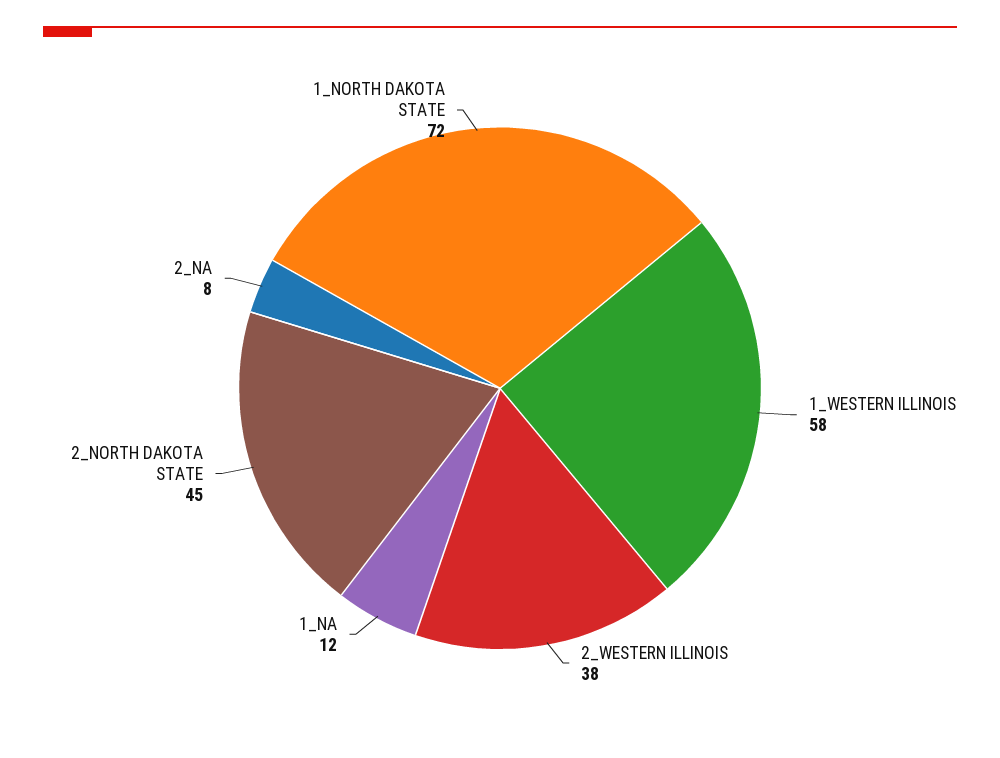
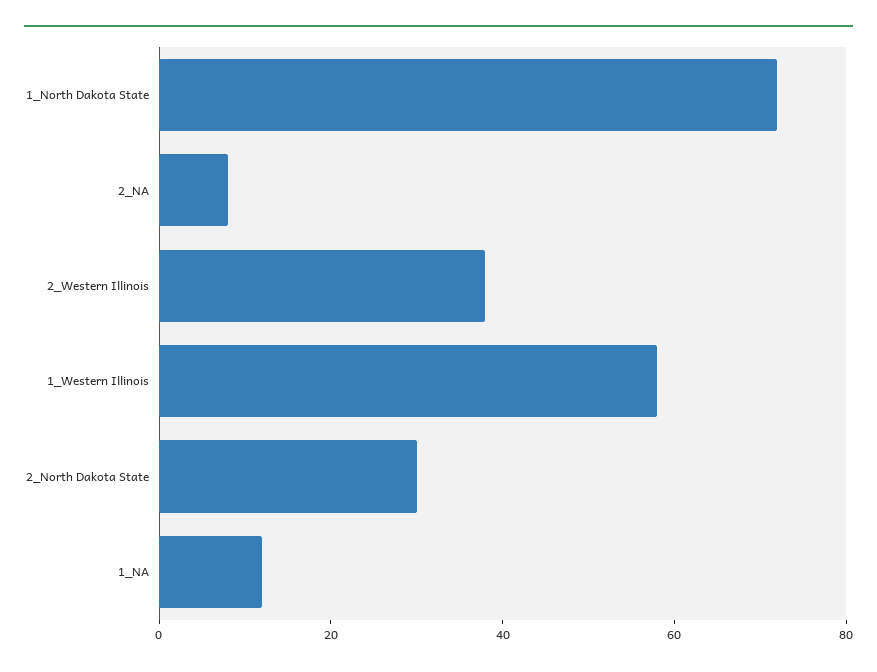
2_NORTH DAKOTA STATE: 45 -> 30

